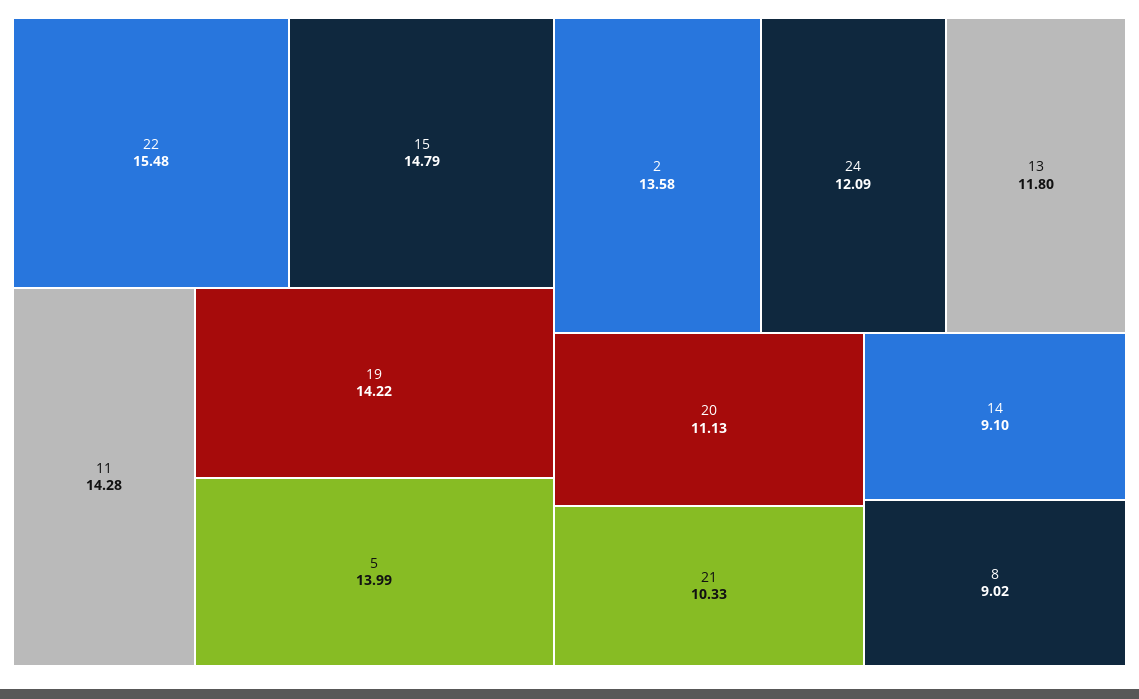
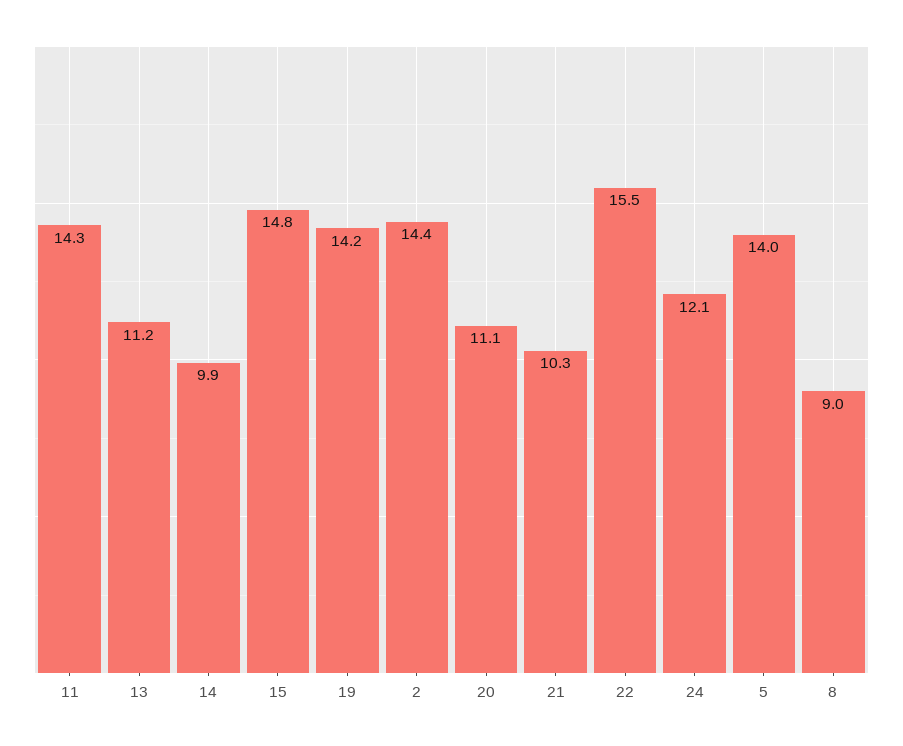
2: 13.58 -> 14.4
13: 11.8 -> 11.2
14: 9.1 -> 9.9

